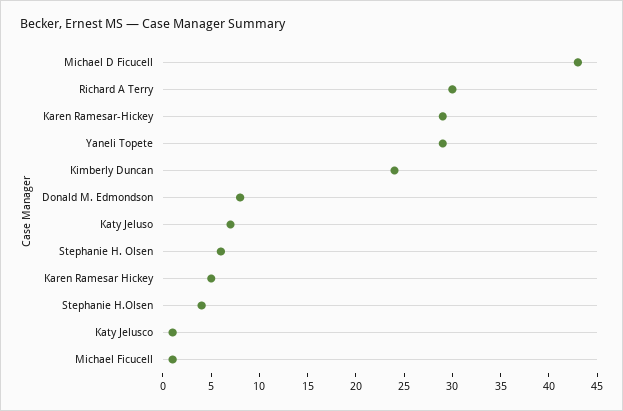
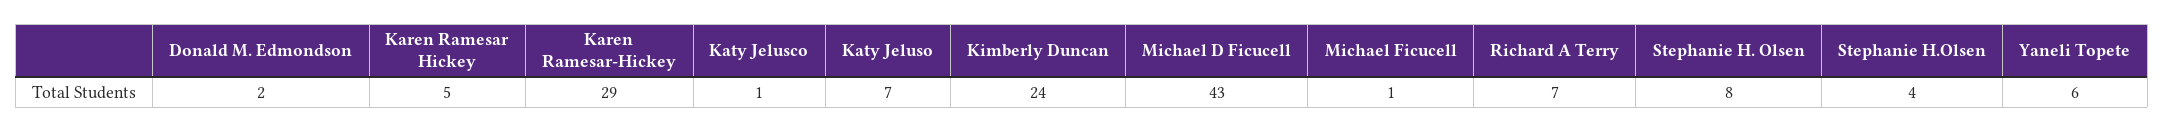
Richard A Terry: 30 -> 7
Yaneli Topete: 29 -> 6
Donald M. Edmondson: 8 -> 2
Stephanie H. Olsen: 6 -> 8

